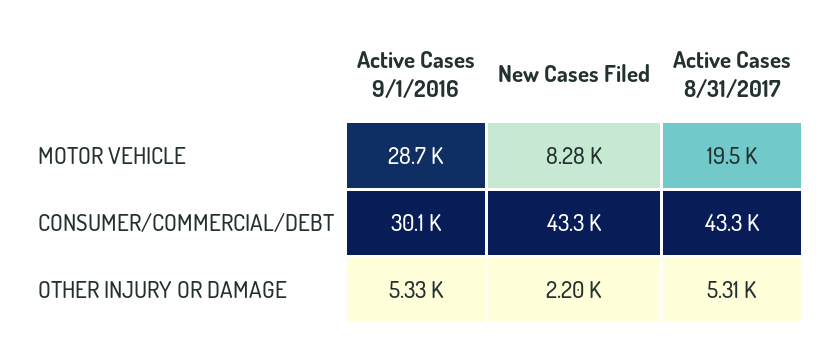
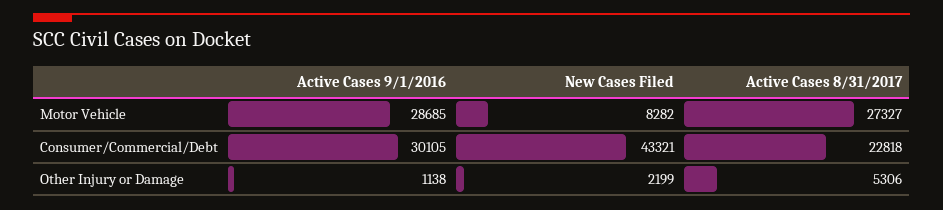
Active Cases 8/31/2017, MOTOR VEHICLE: 19500 -> 27327
Active Cases 8/31/2017, CONSUMER/COMMERCIAL/DEBT: 43300 -> 22818
Active Cases 9/1/2016, OTHER INJURY OR DAMAGE: 5330 -> 1138

